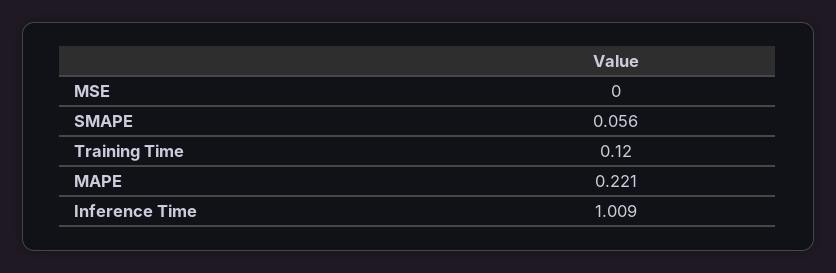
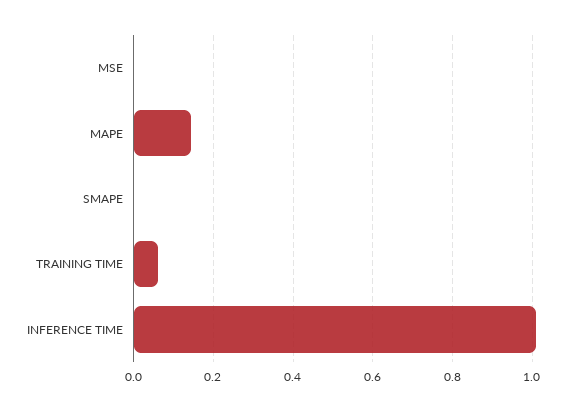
SMAPE: 0.056 -> 0
Training Time: 0.12 -> 0.06
MAPE: 0.221 -> 0.14

